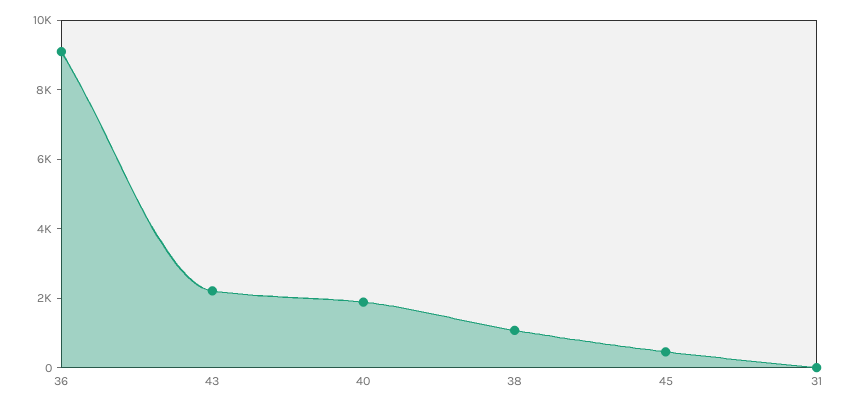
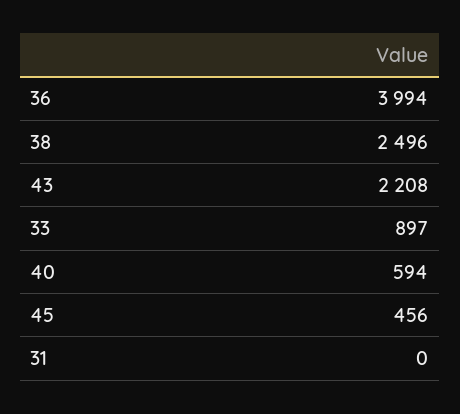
36: 9000 -> 3994
40: 2000 -> 594
38: 1000 -> 2496
33: none -> 897

